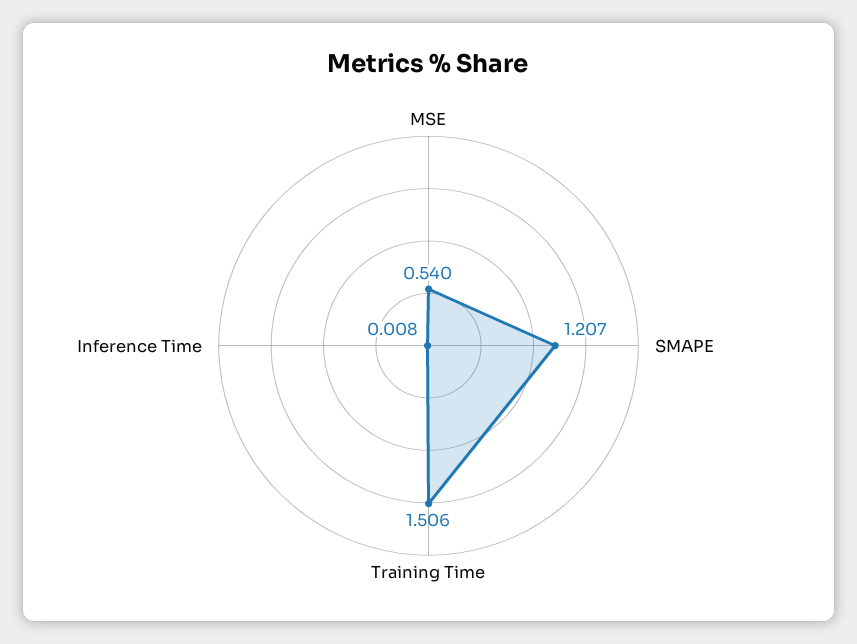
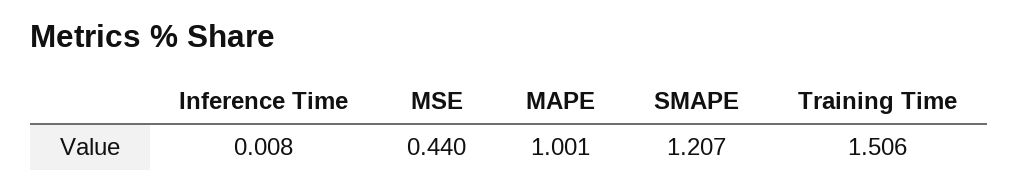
MSE: 0.54 -> 0.44
MAPE: none -> 1.001

